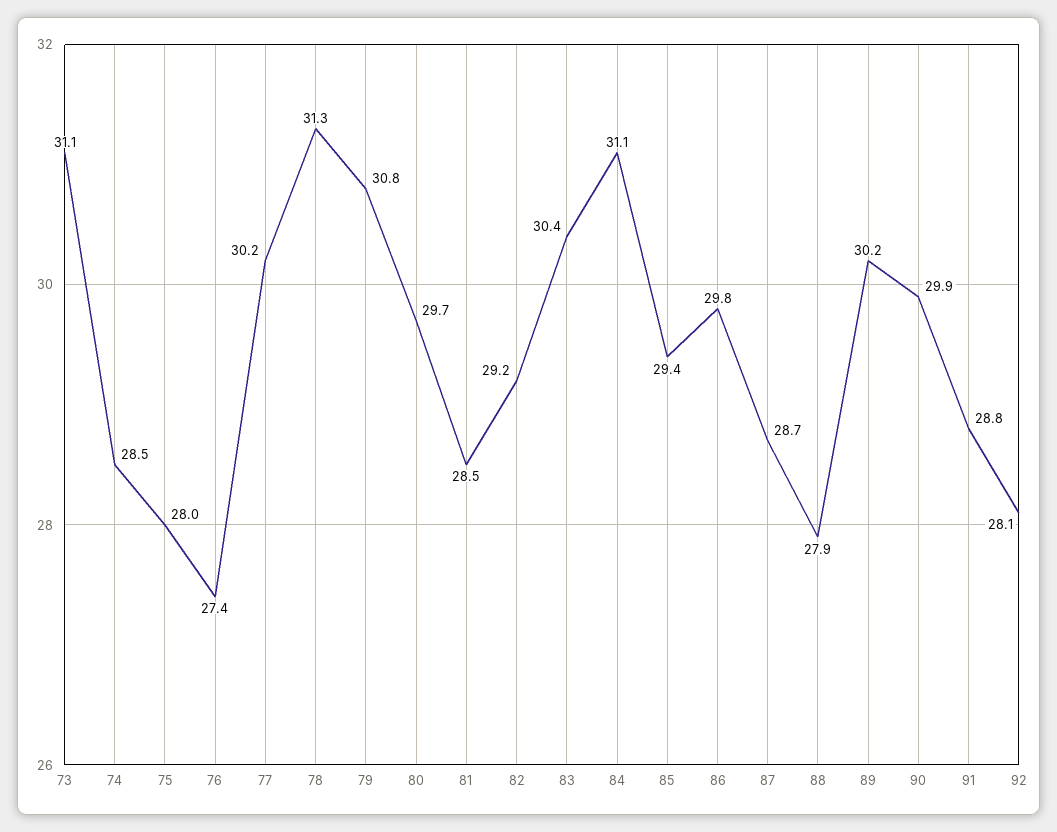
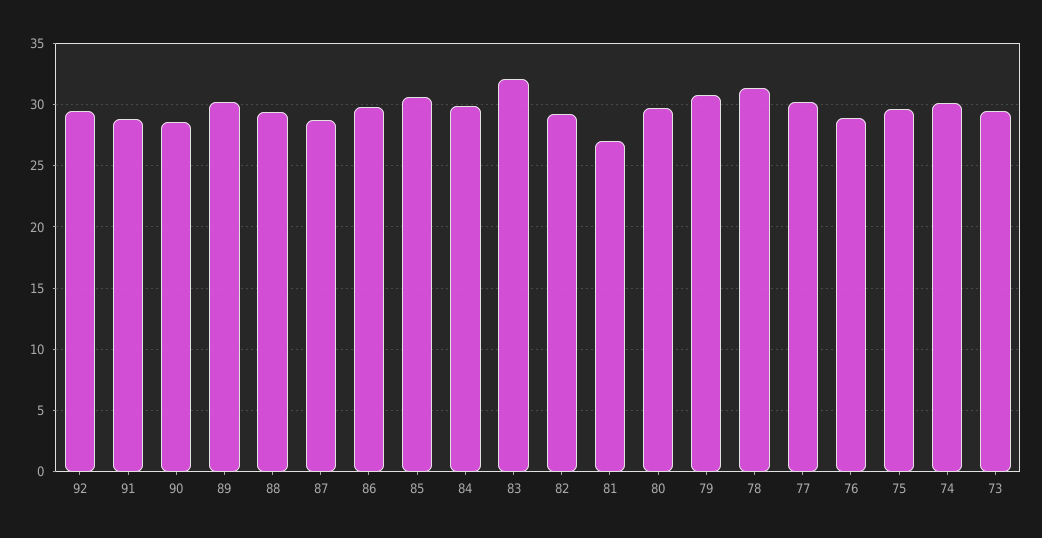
73: 31.1 -> 29.5
74: 28.5 -> 30
75: 28 -> 29.5
76: 27.4 -> 29
81: 28.5 -> 27
83: 30.4 -> 32
84: 31.1 -> 30
85: 29.4 -> 30.5
88: 27.9 -> 29.5
90: 29.9 -> 28.5
92: 28.1 -> 29.5

